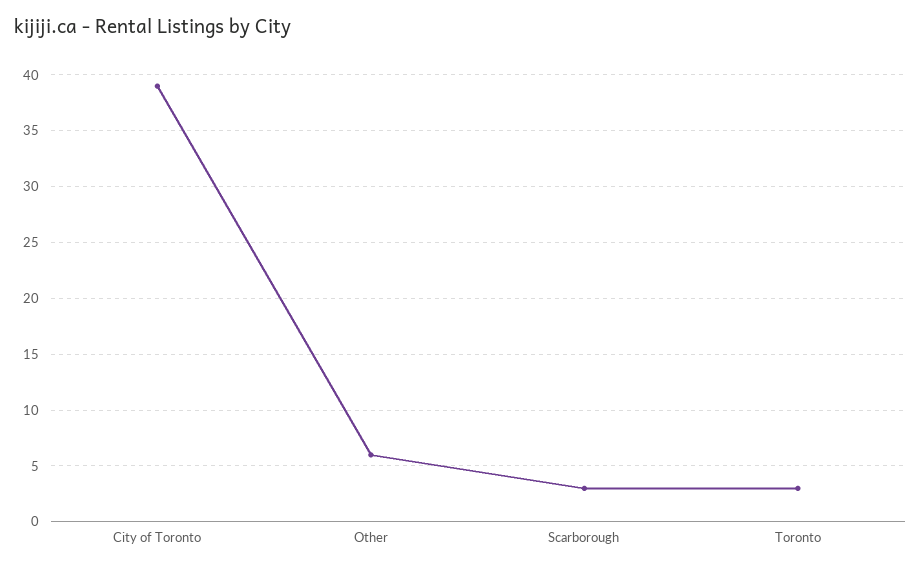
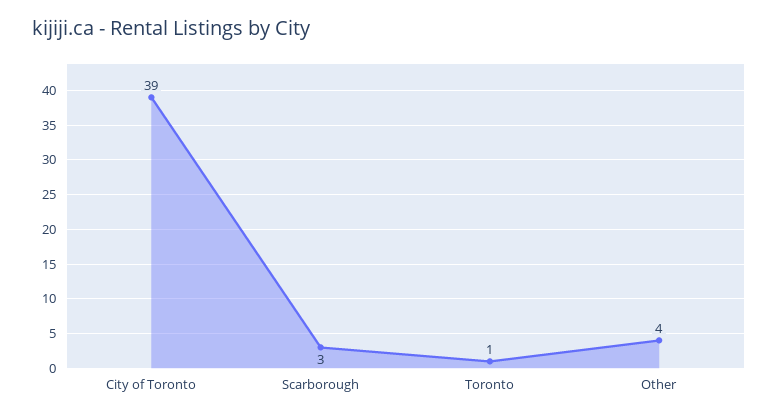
Other: 6 -> 4
Toronto: 3 -> 1

